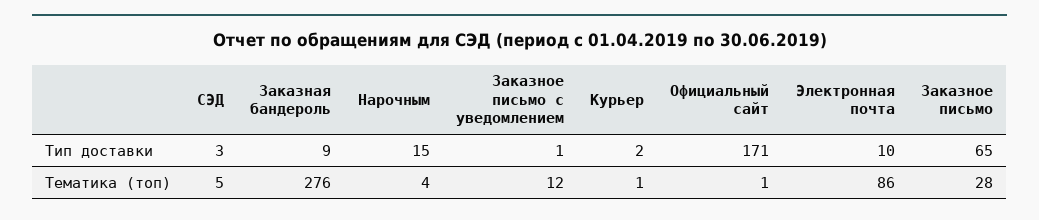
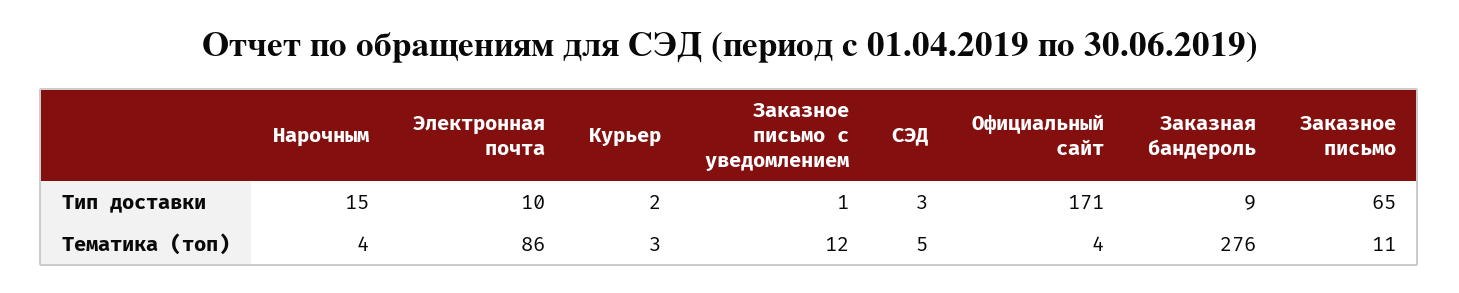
Курьер, Тематика (топ): 1 -> 3
Официальный сайт, Тематика (топ): 1 -> 4
Заказное письмо, Тематика (топ): 28 -> 11

